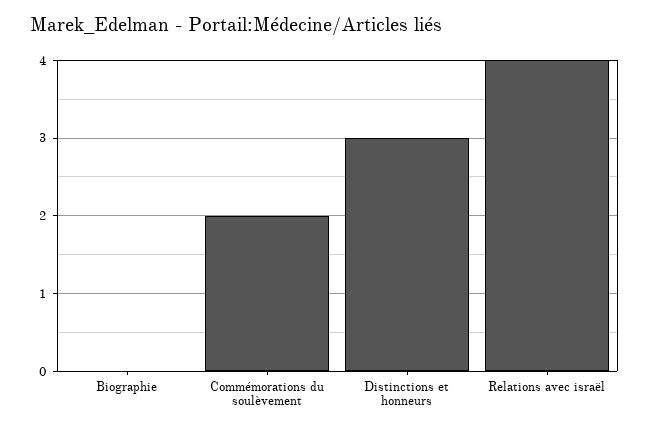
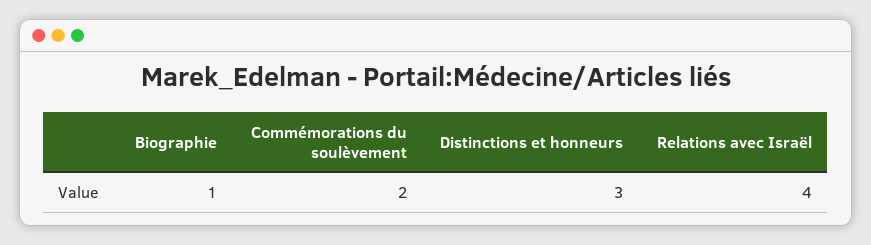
Biographie: 0 -> 1

